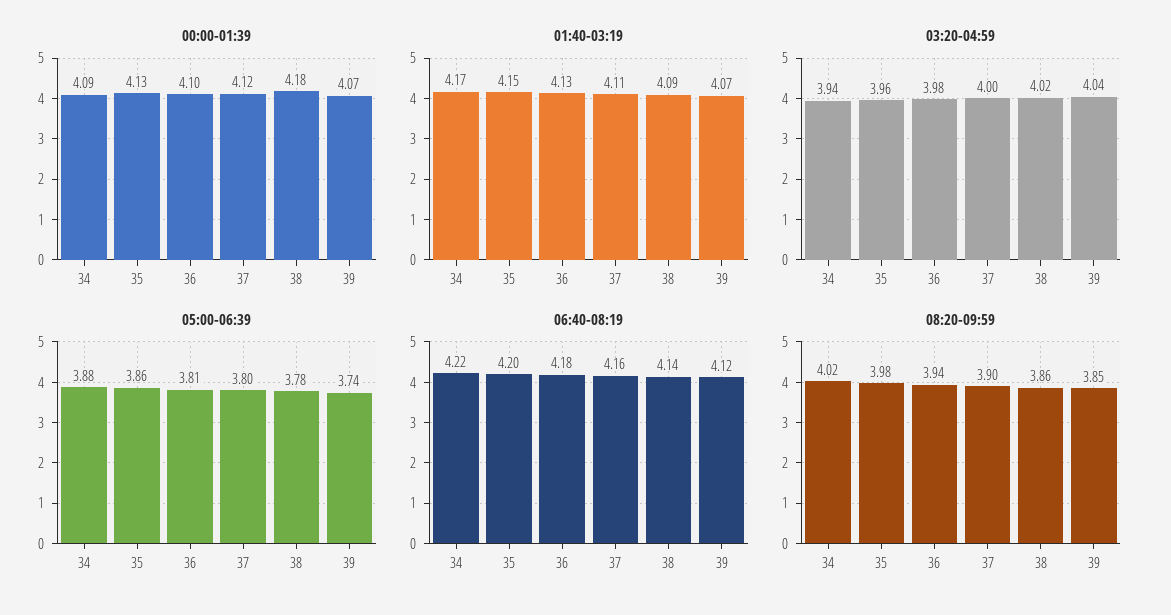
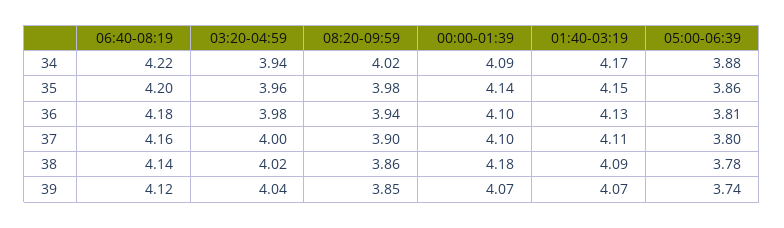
00:00-01:39, 35: 4.13 -> 4.14
00:00-01:39, 37: 4.12 -> 4.1

